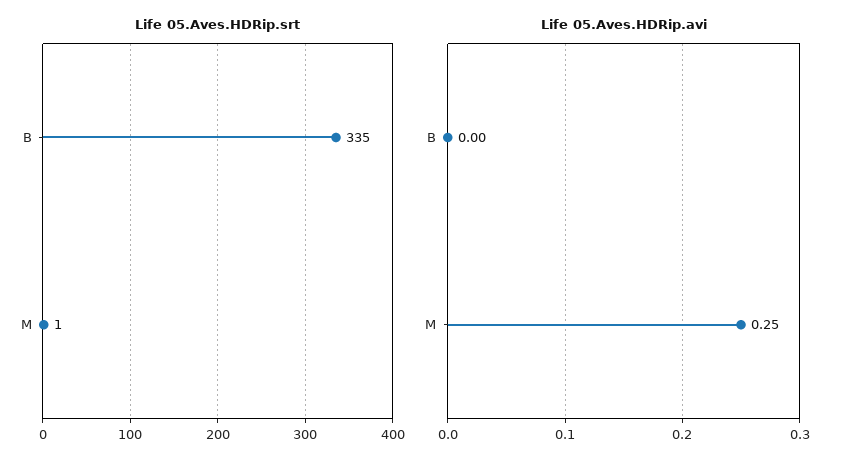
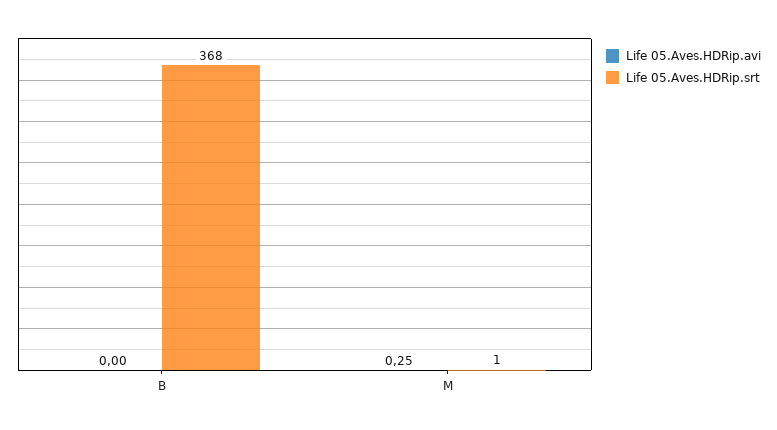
Life 05.Aves.HDRip.srt, B: 335 -> 368

